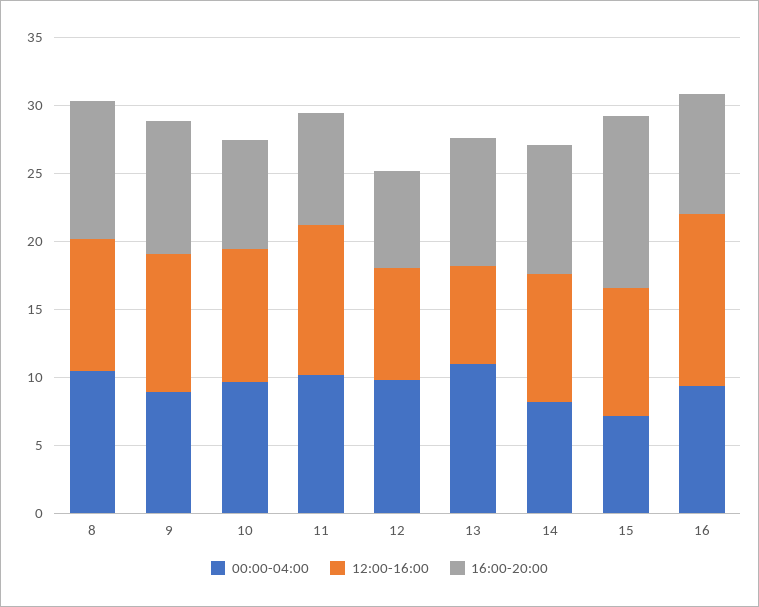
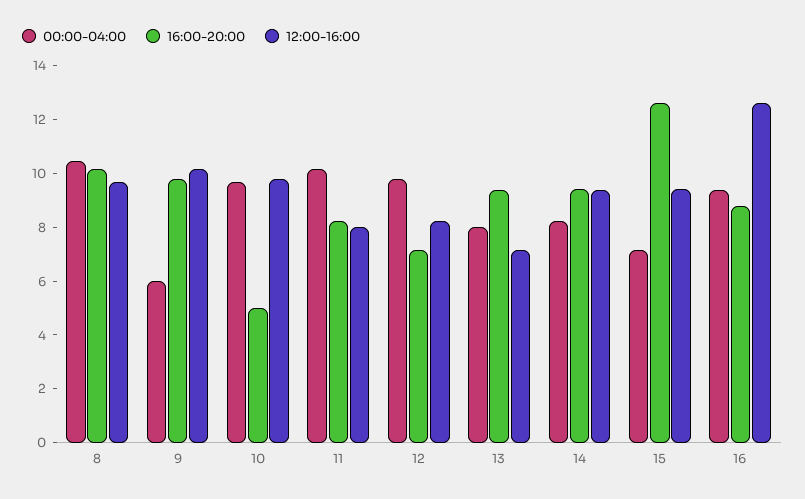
00:00-04:00, 9: 9 -> 6
16:00-20:00, 10: 8 -> 5
12:00-16:00, 11: 11 -> 8
00:00-04:00, 13: 11 -> 8

